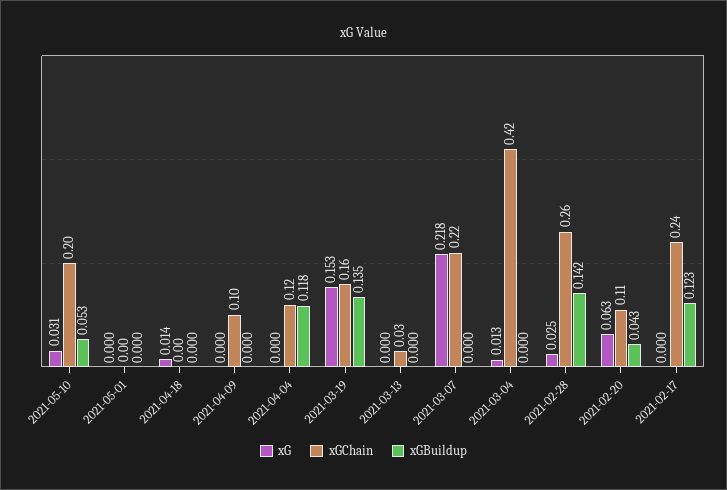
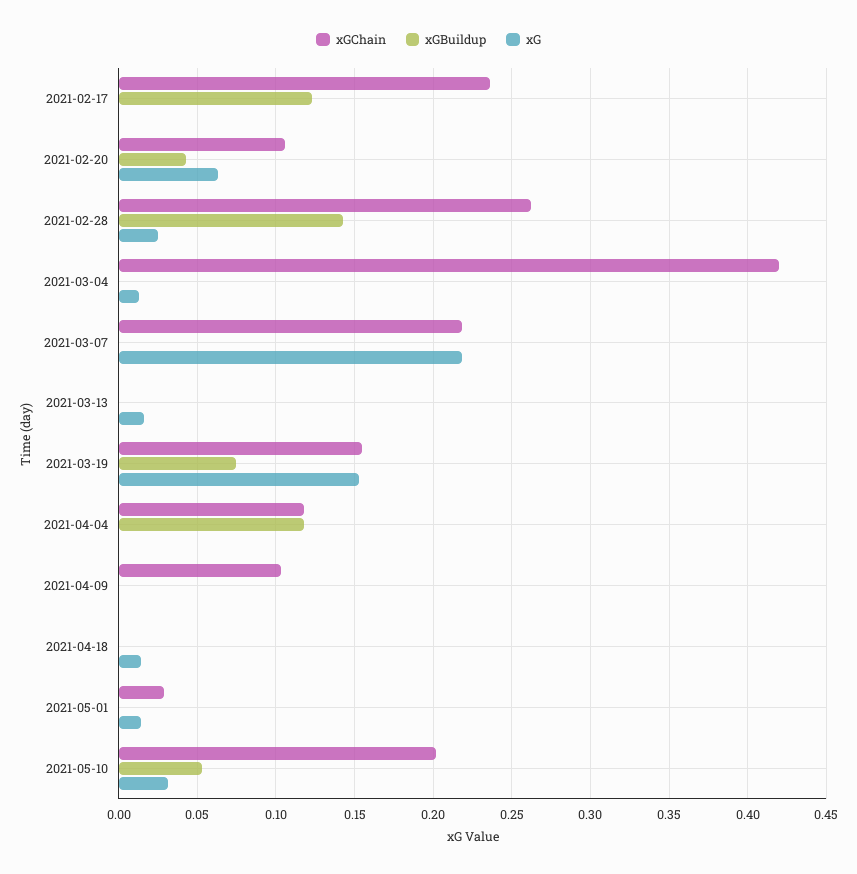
xG, 2021-05-01: 0 -> 0.015
xGChain, 2021-05-01: 0 -> 0.03
xGBuildup, 2021-03-19: 0.135 -> 0.075
xG, 2021-03-13: 0 -> 0.015
xGChain, 2021-03-13: 0.03 -> 0

